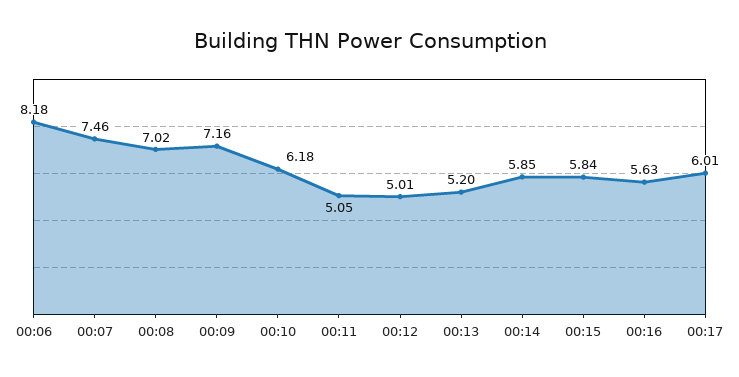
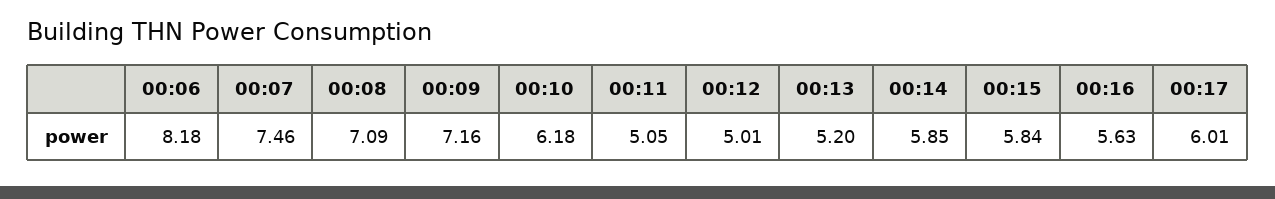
00:08: 7.02 -> 7.09

